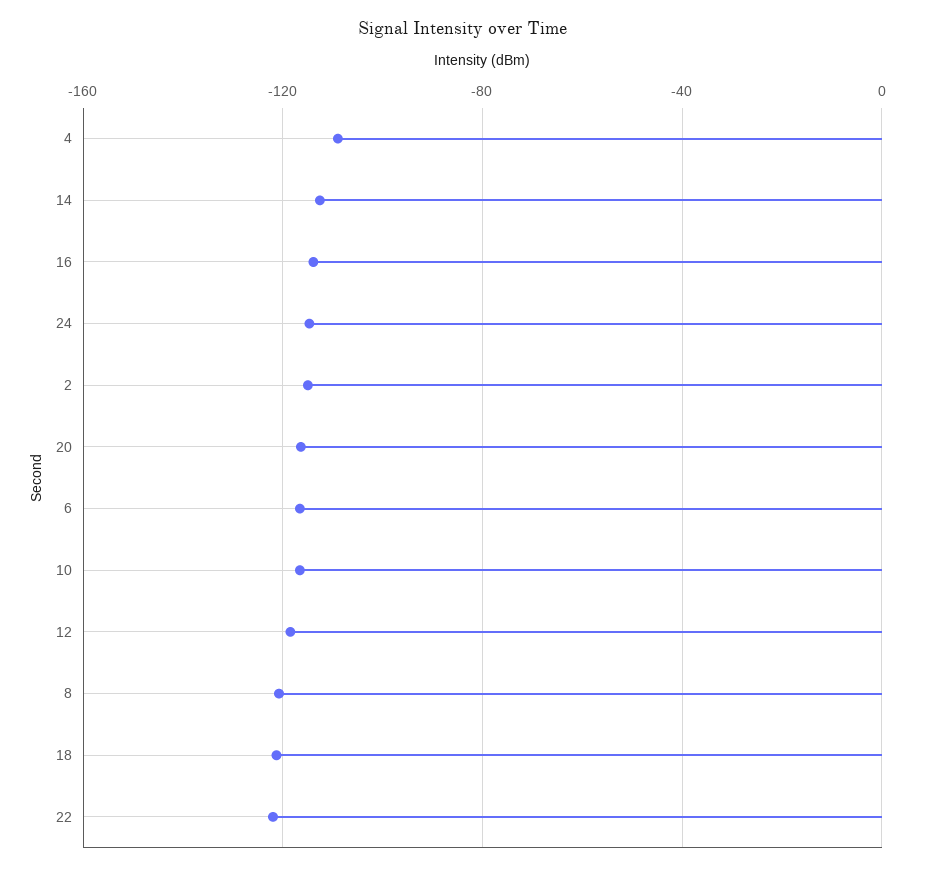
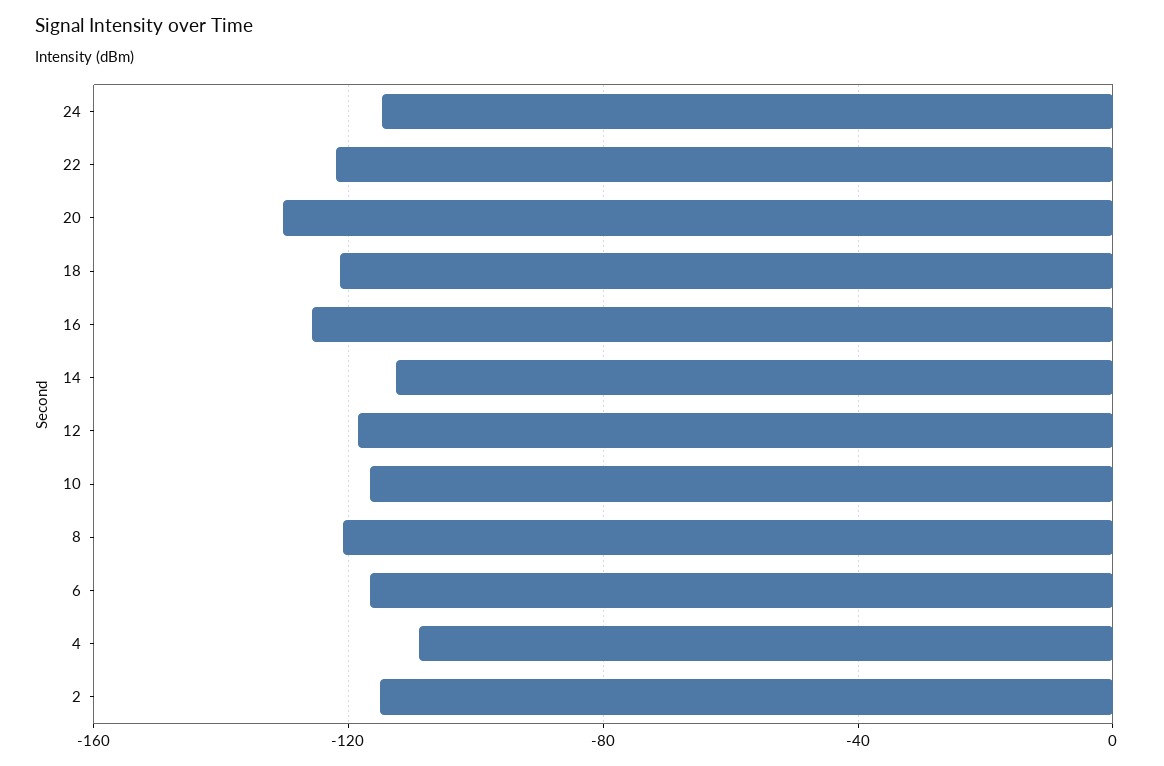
16: -115 -> -125
20: -115 -> -130

